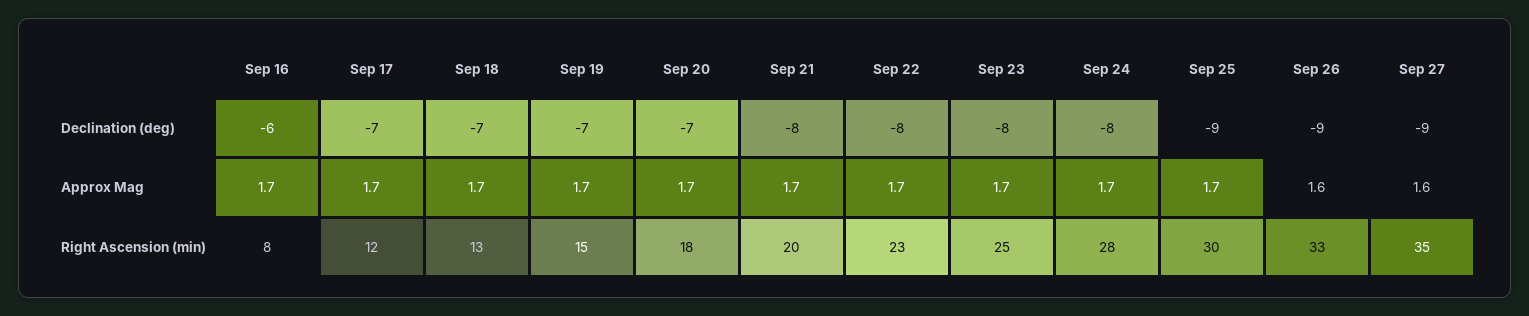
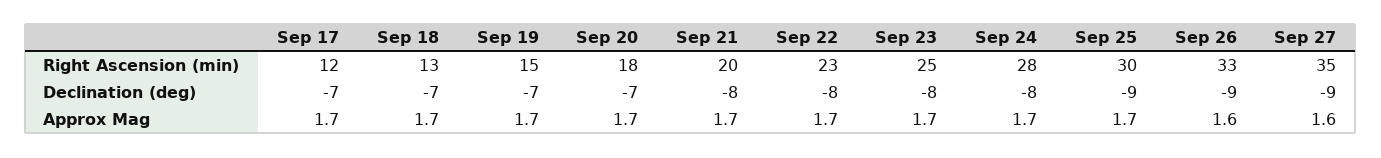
Sep 16, Declination (deg): -6 -> none
Sep 16, Approx Mag: 1.7 -> none
Sep 16, Right Ascension (min): 8 -> none

